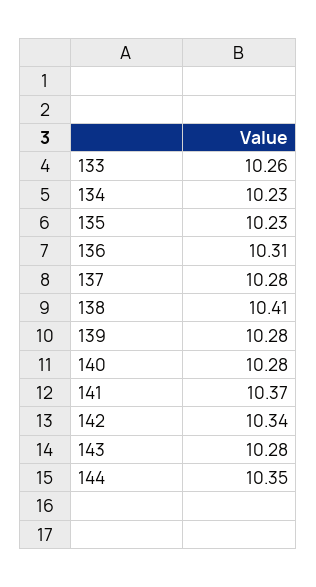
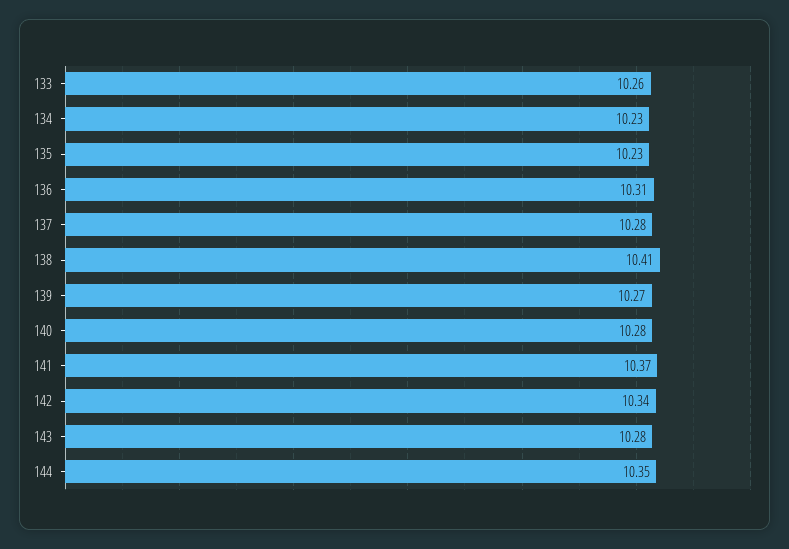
139: 10.28 -> 10.27

